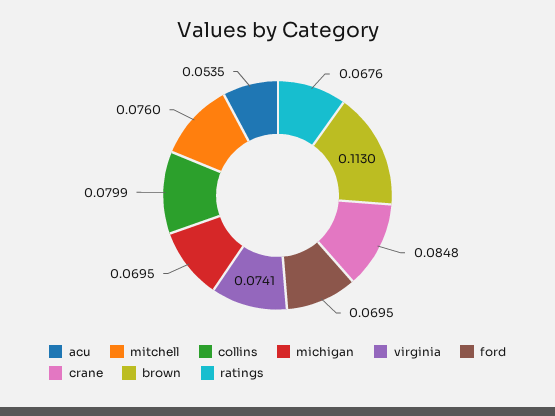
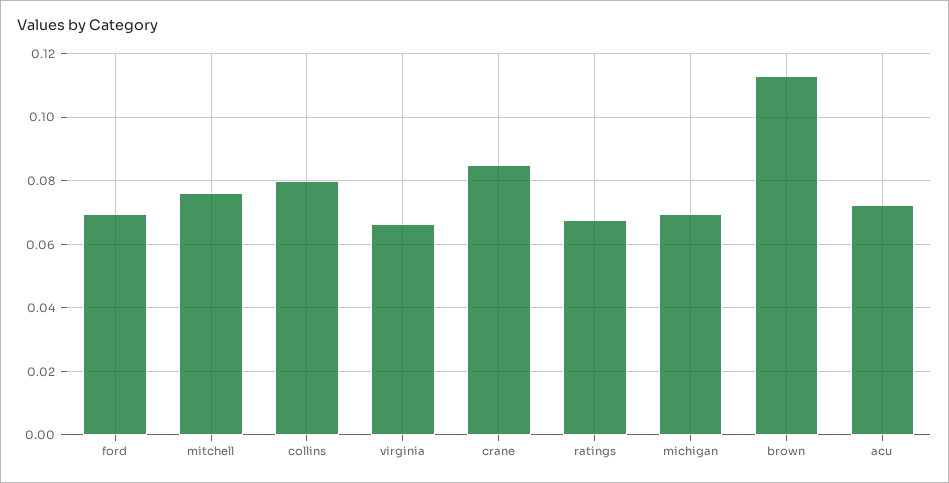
acu: 0.0535 -> 0.072
virginia: 0.0741 -> 0.066

